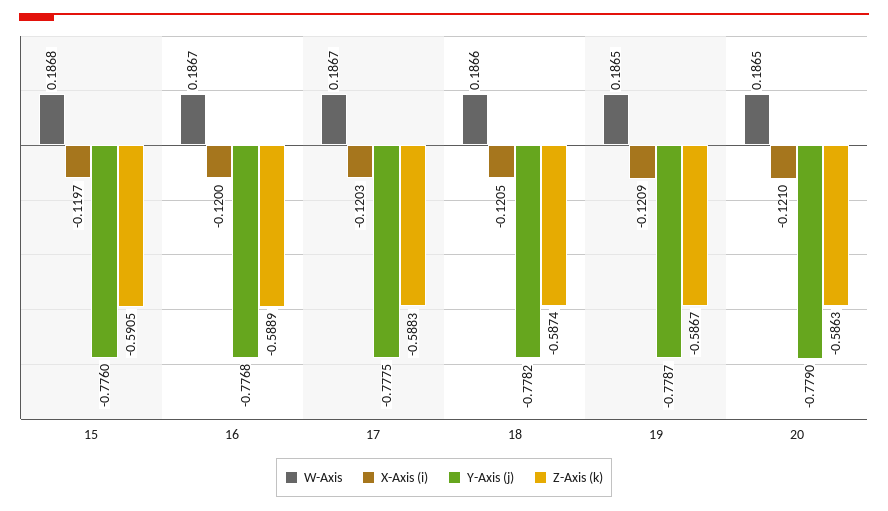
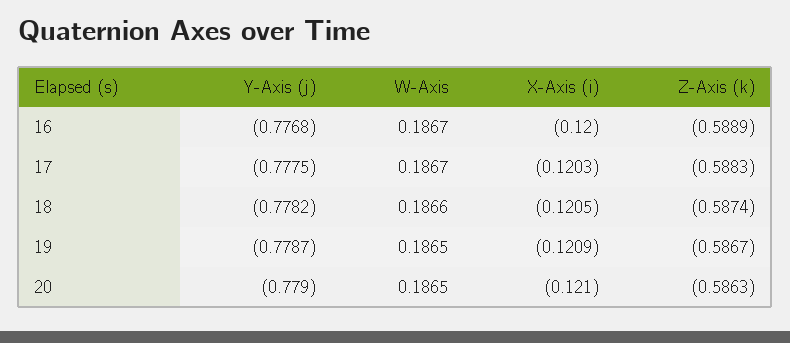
W-Axis, 15: 0.1868 -> none
X-Axis (i), 15: -0.1197 -> none
Y-Axis (j), 15: -0.776 -> none
Z-Axis (k), 15: -0.5905 -> none

